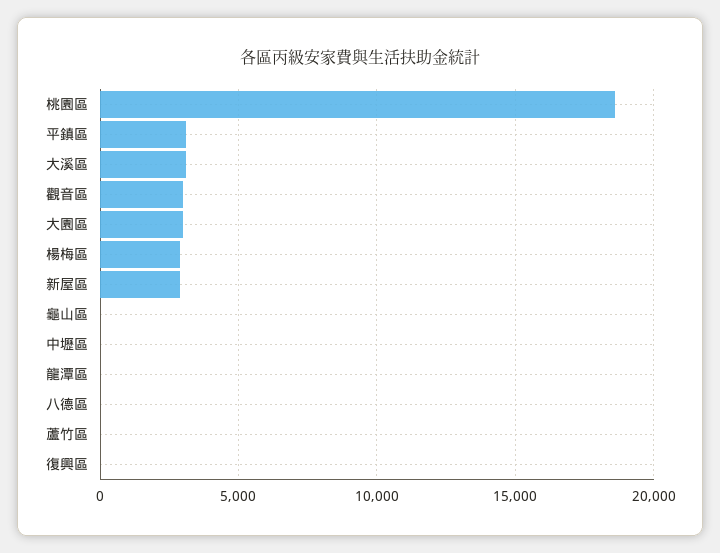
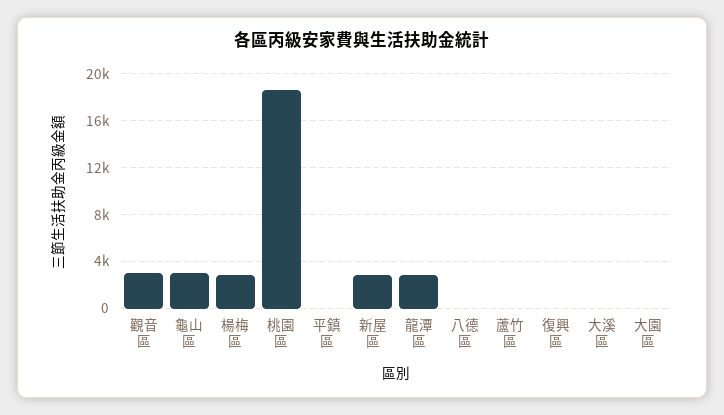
平鎮區: 3000 -> 0
大溪區: 3000 -> 0
大園區: 3000 -> 0
龜山區: 0 -> 3000
中壢區: 0 -> none
龍潭區: 0 -> 3000

